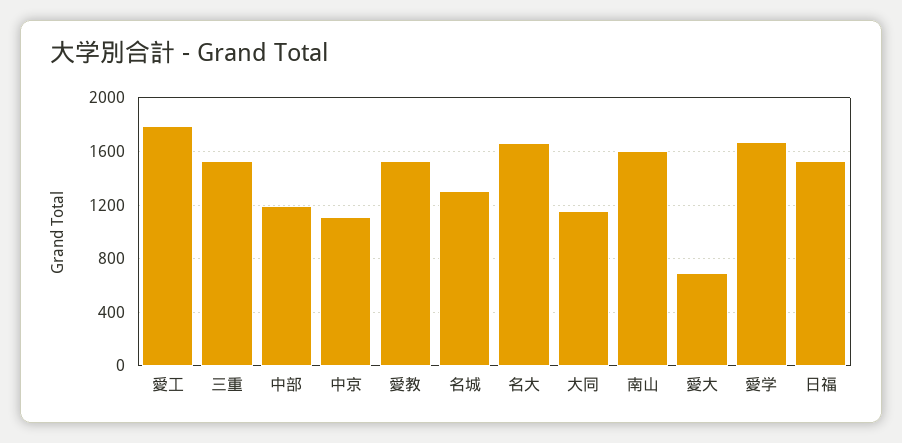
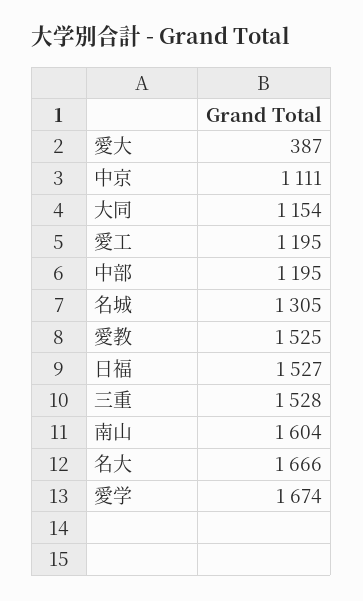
愛工: 1800 -> 1195
愛大: 700 -> 387

